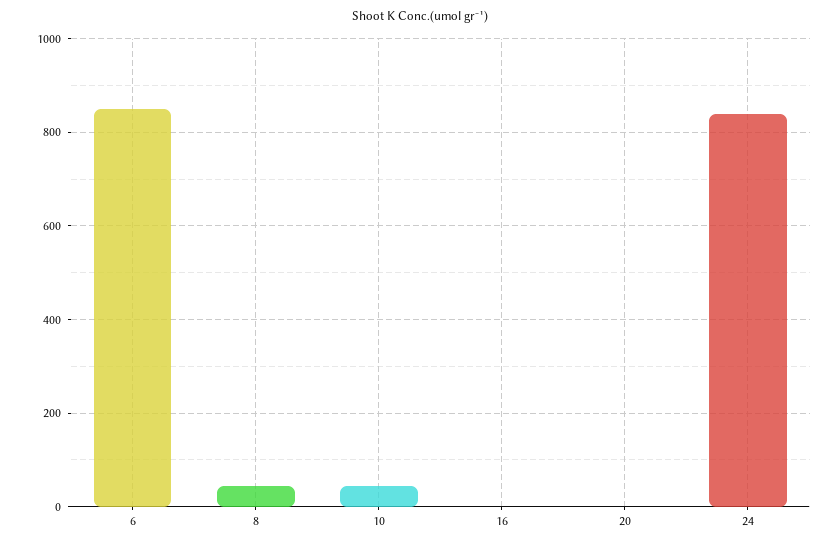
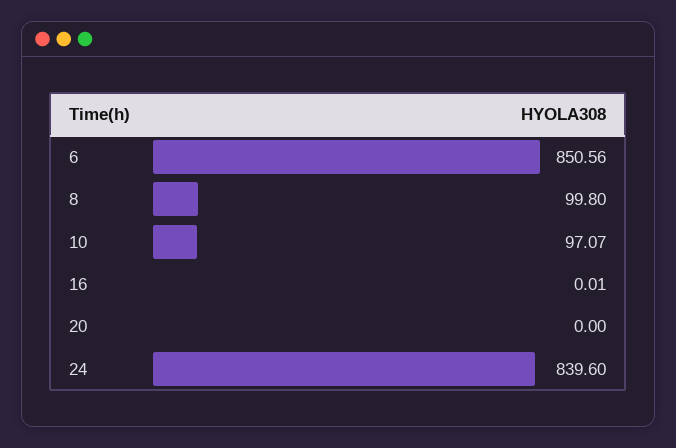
8: 40 -> 99.8
10: 40 -> 97.07

